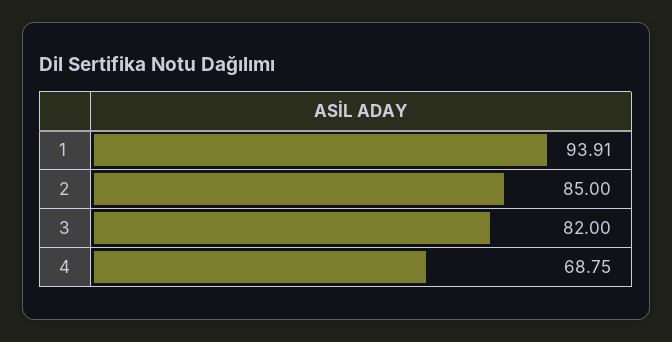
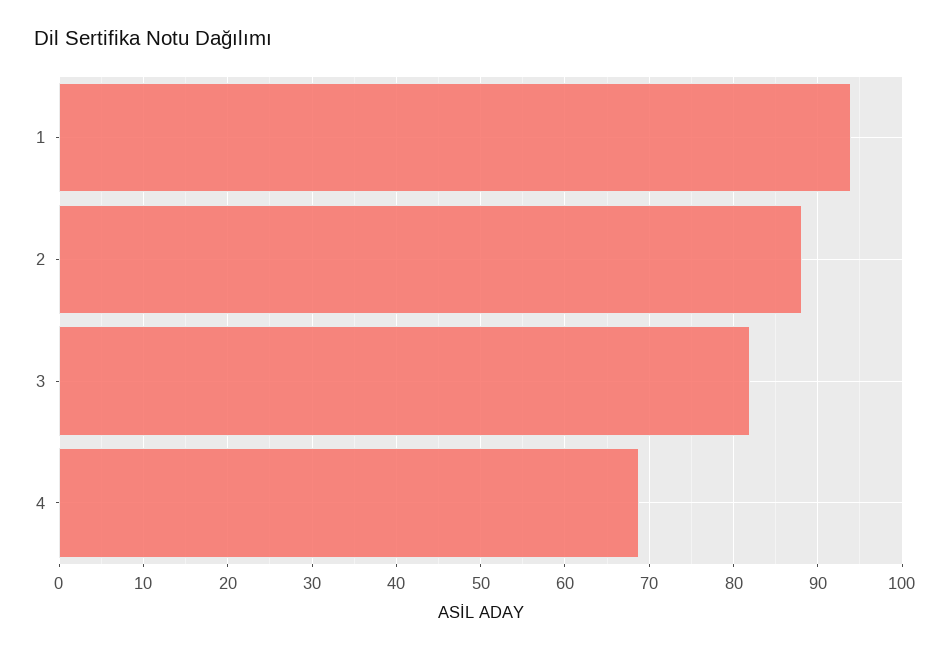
2: 85 -> 88

